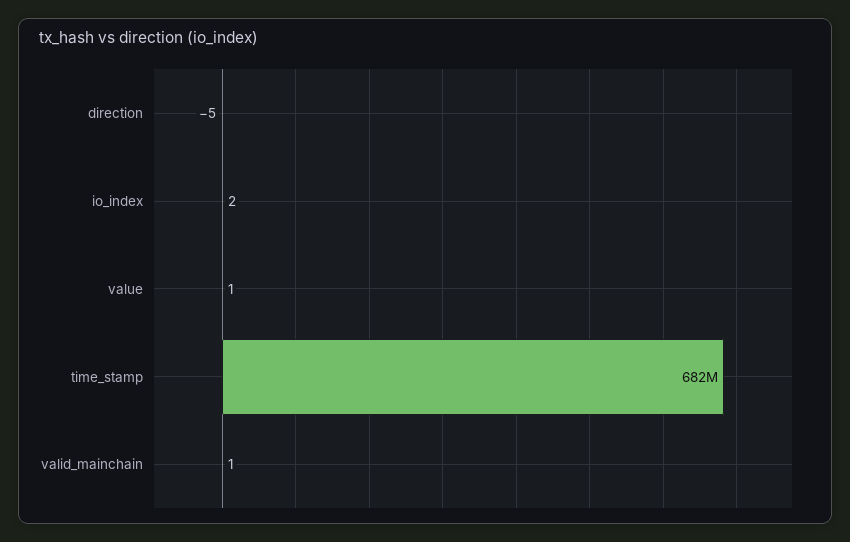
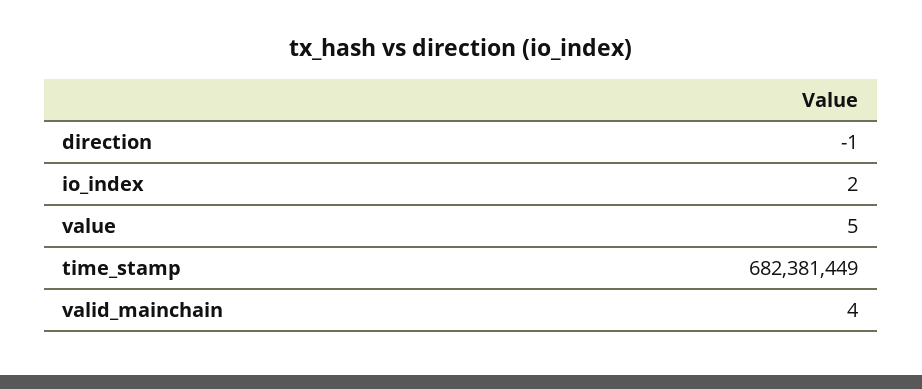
direction: -5 -> -1
value: 1 -> 5
valid_mainchain: 1 -> 4

